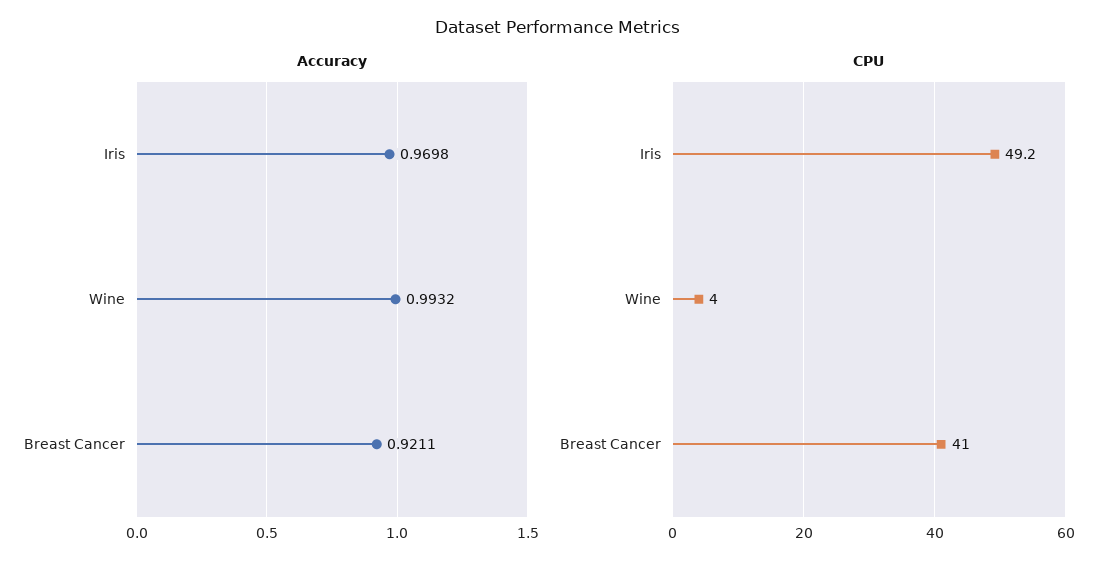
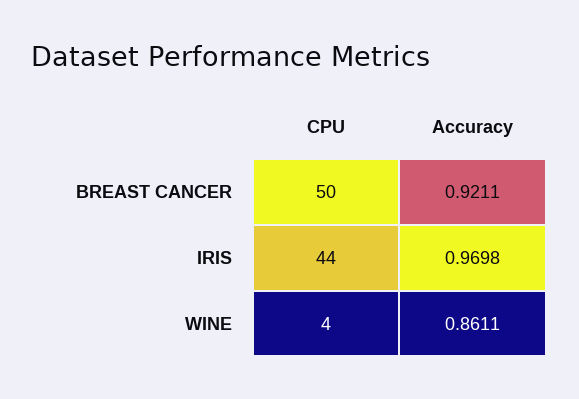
Accuracy, Wine: 0.9932 -> 0.8611
CPU, Iris: 49.2 -> 44
CPU, Breast Cancer: 41 -> 50

